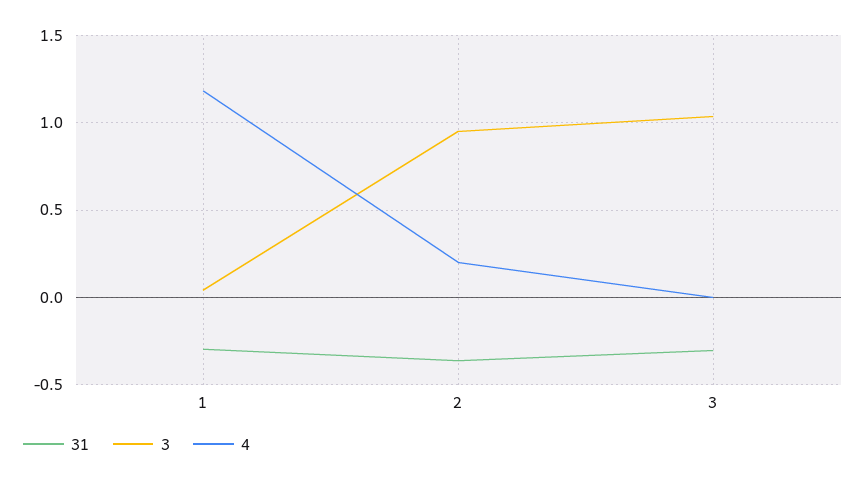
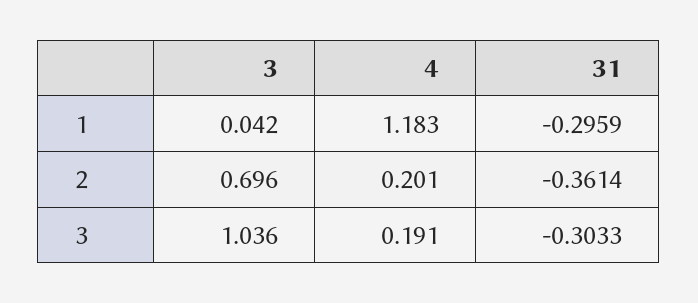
3, 2: 0.95 -> 0.696
4, 3: 0 -> 0.191

